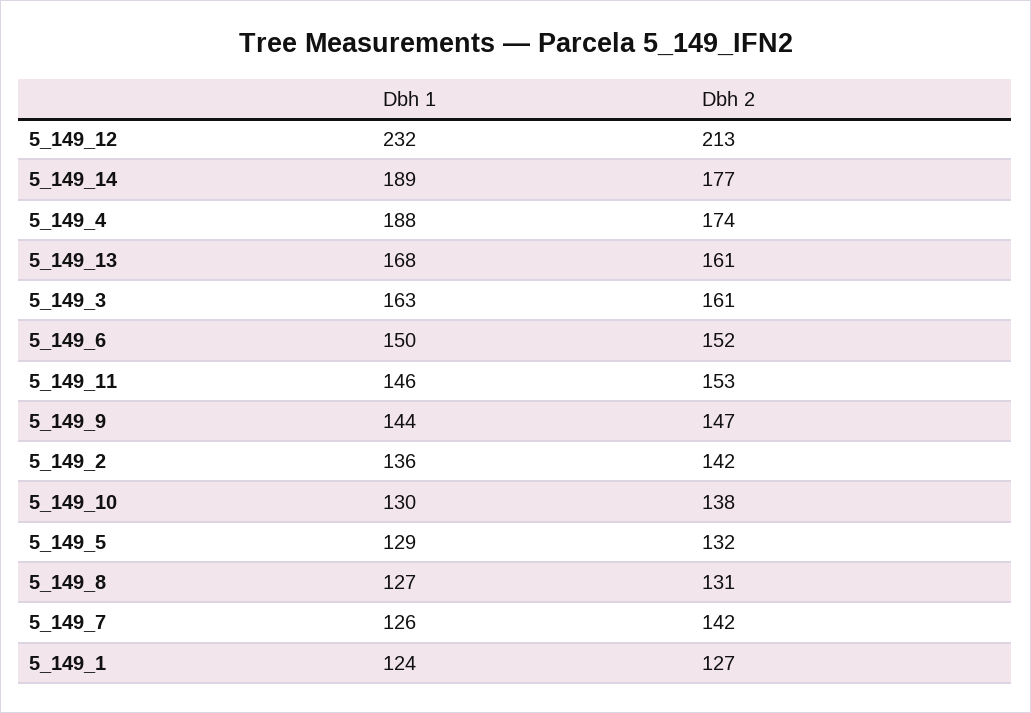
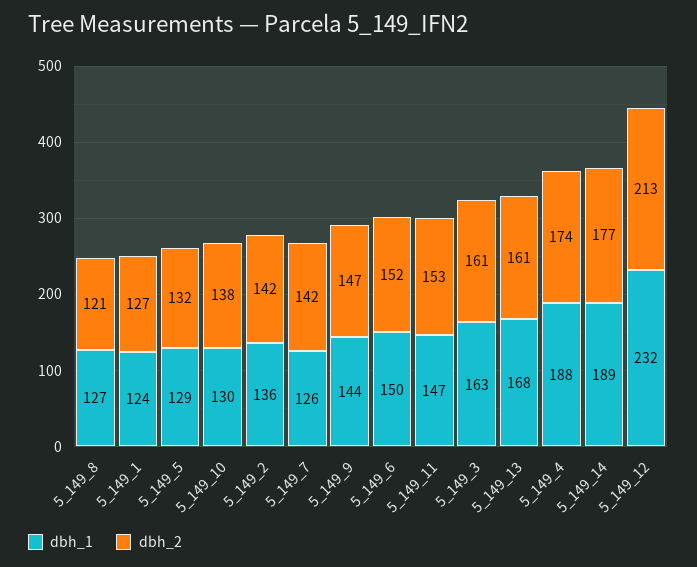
Dbh 1, 5_149_11: 146 -> 147
Dbh 2, 5_149_8: 131 -> 121

